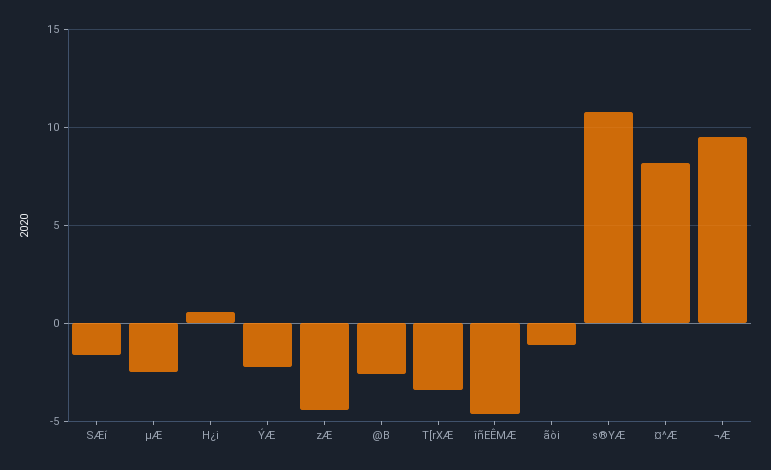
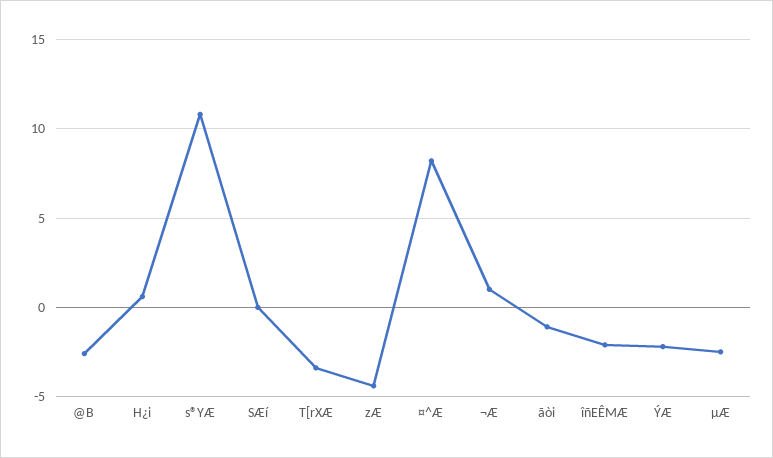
SÆí: -1.5 -> 0
îñEÊMÆ: -4.5 -> -2
¬Æ: 9.5 -> 1

